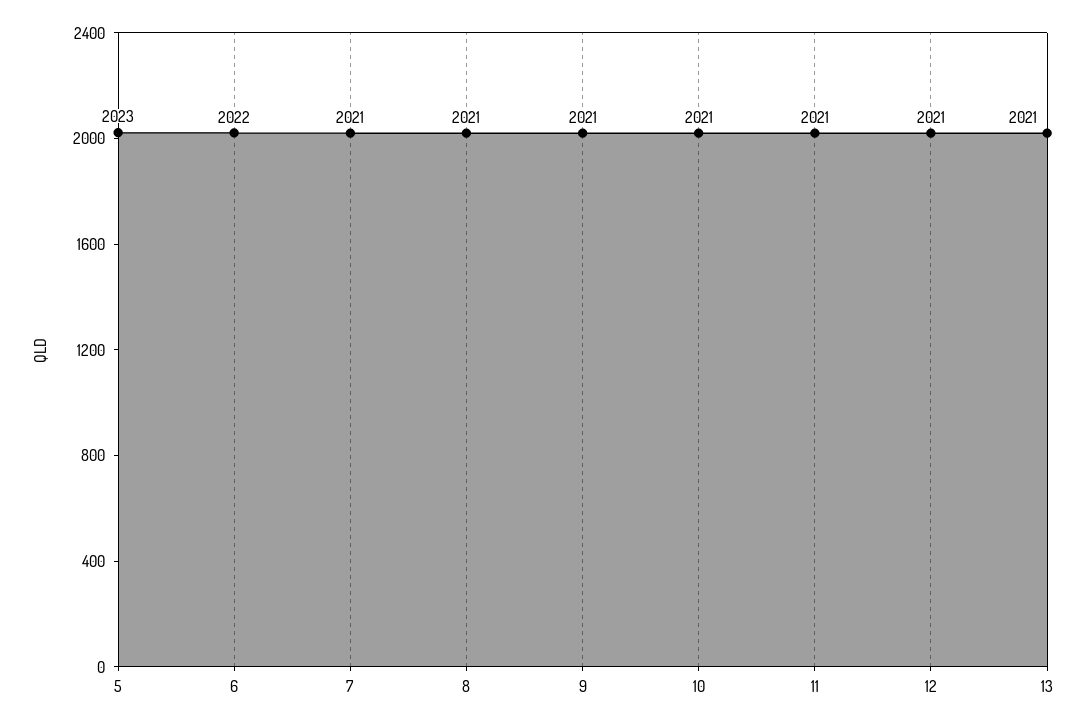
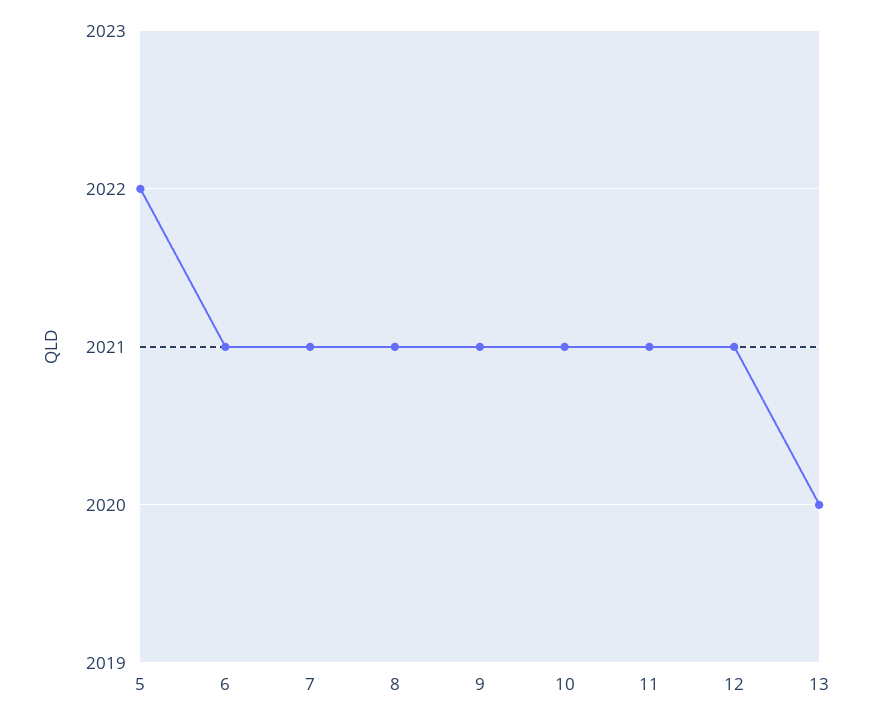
5: 2023 -> 2022
6: 2022 -> 2021
13: 2021 -> 2020

